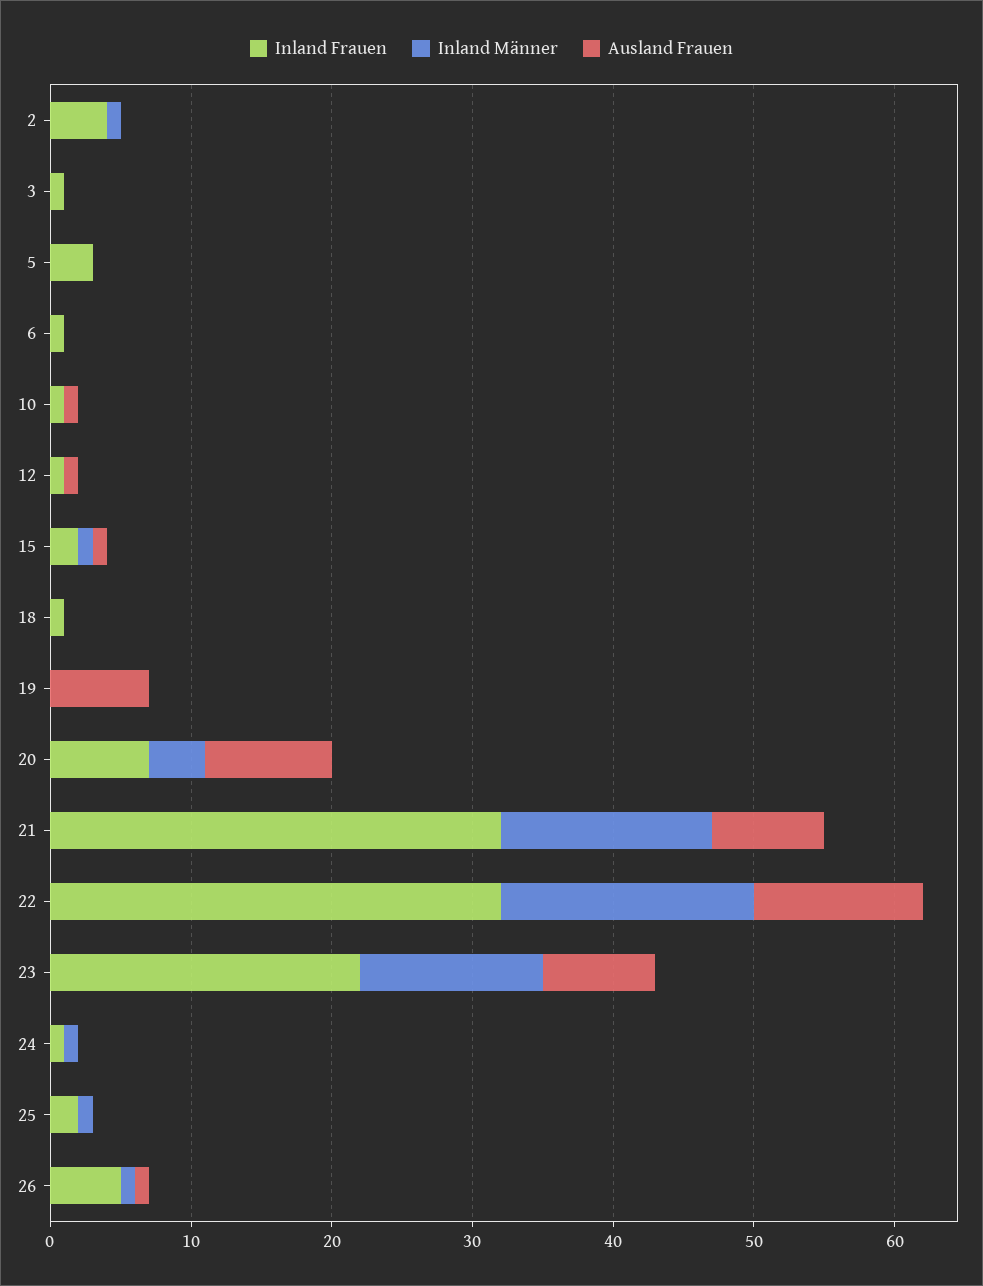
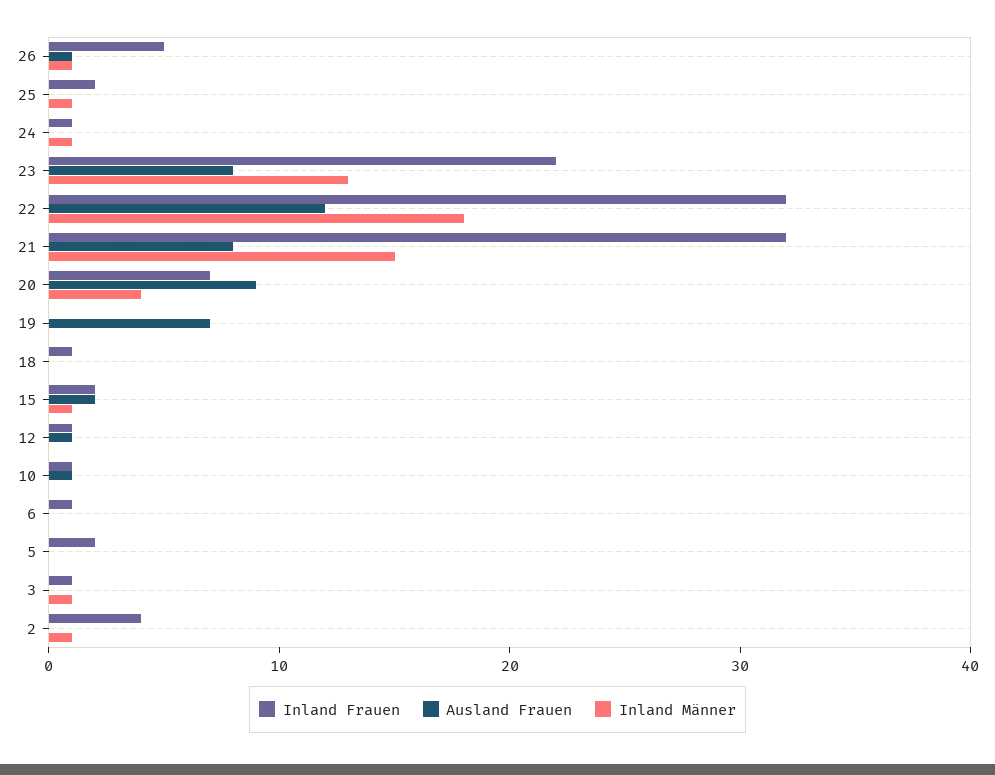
Inland Männer, 3: 0 -> 1
Inland Frauen, 5: 3 -> 2
Ausland Frauen, 15: 1 -> 2

